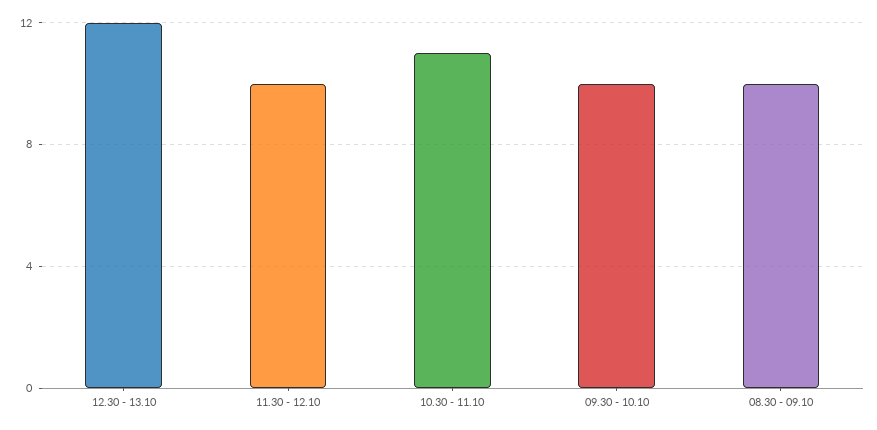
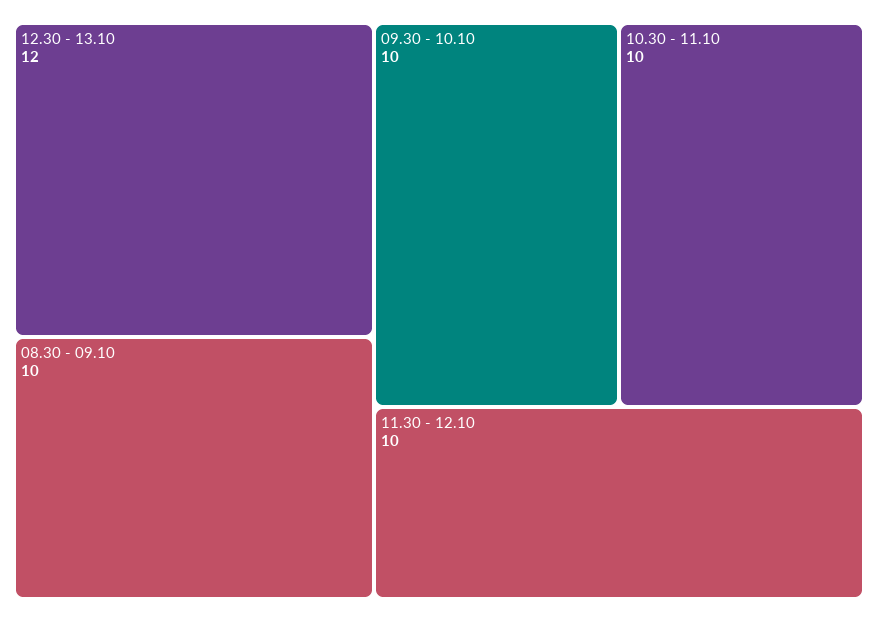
10.30 - 11.10: 11 -> 10

